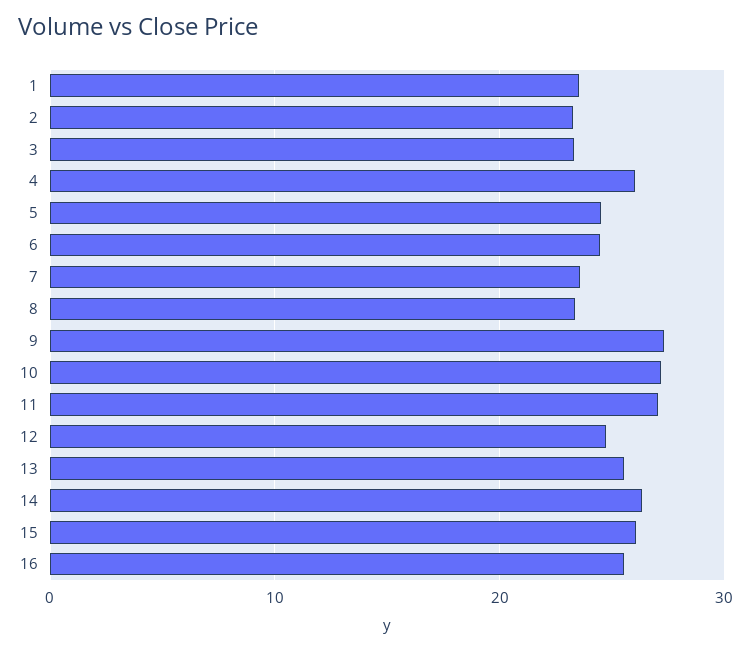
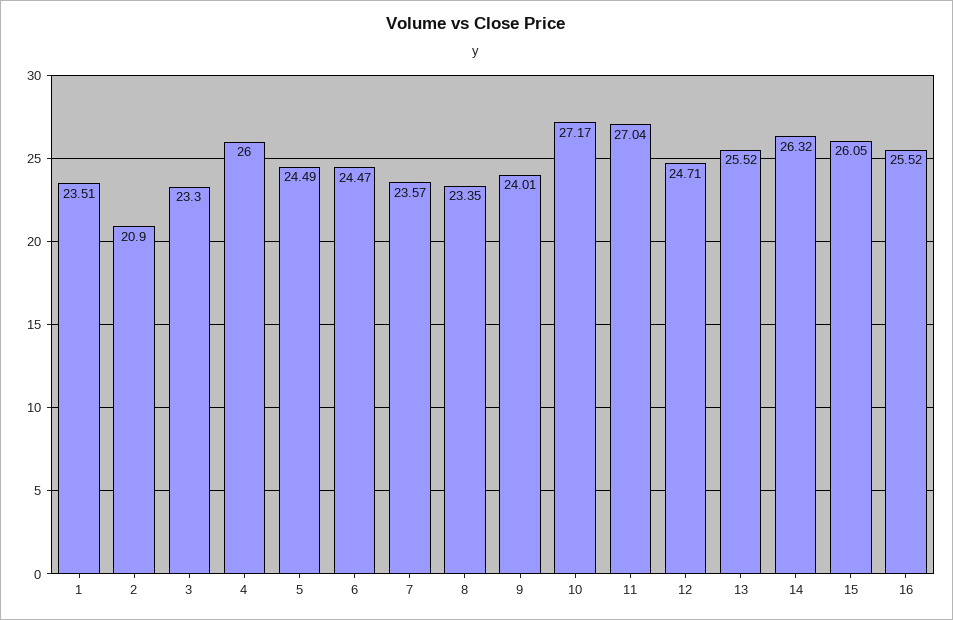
2: 23 -> 20.9
9: 27 -> 24.01

